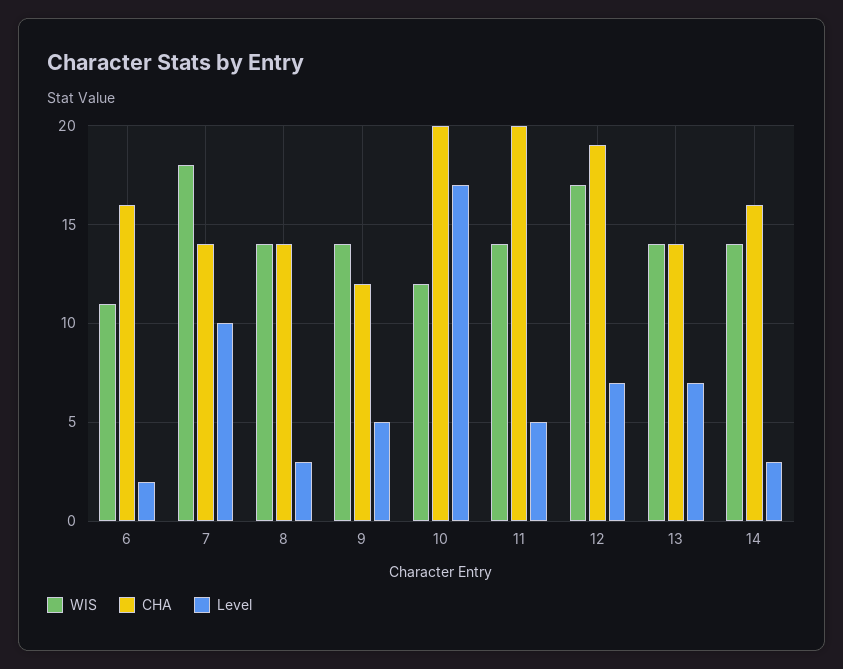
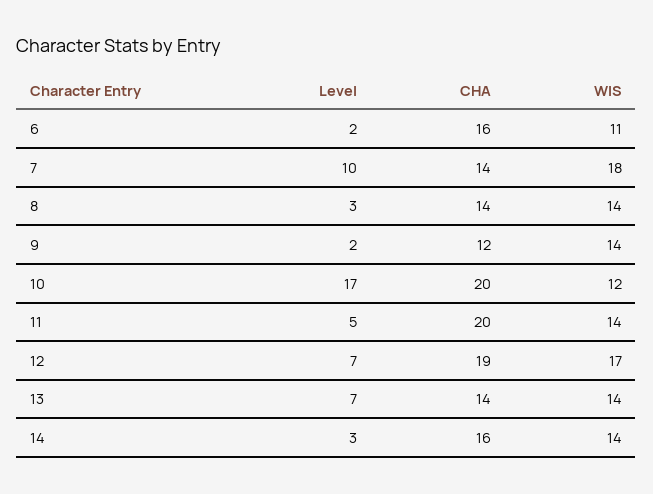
Level, 9: 5 -> 2

